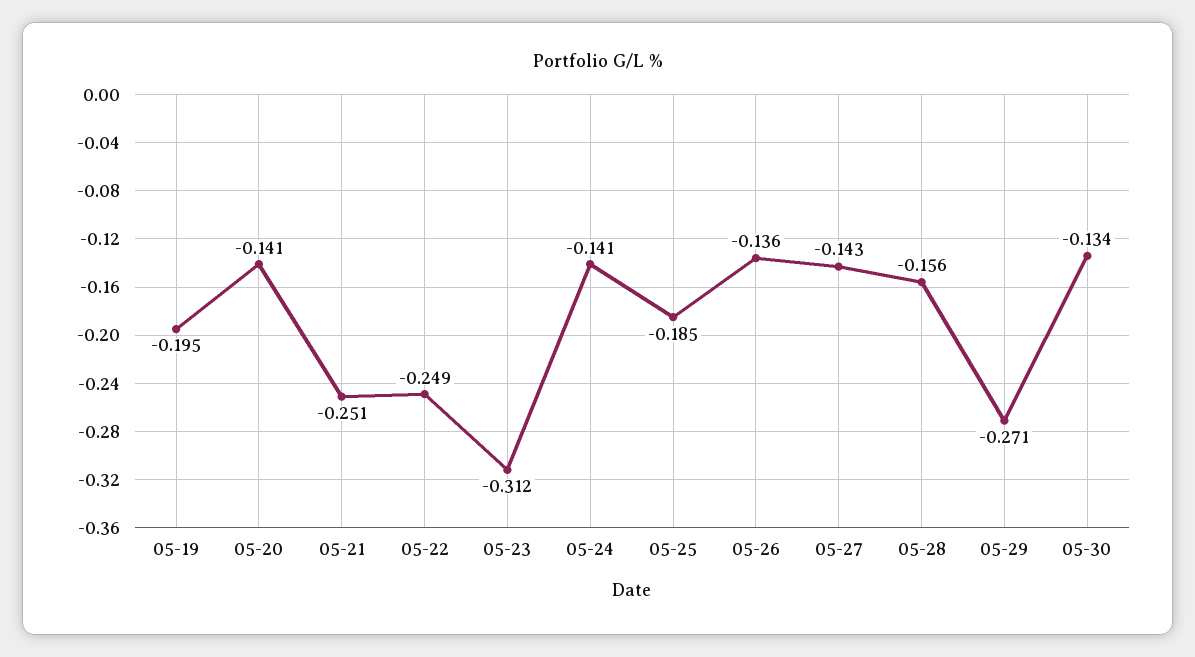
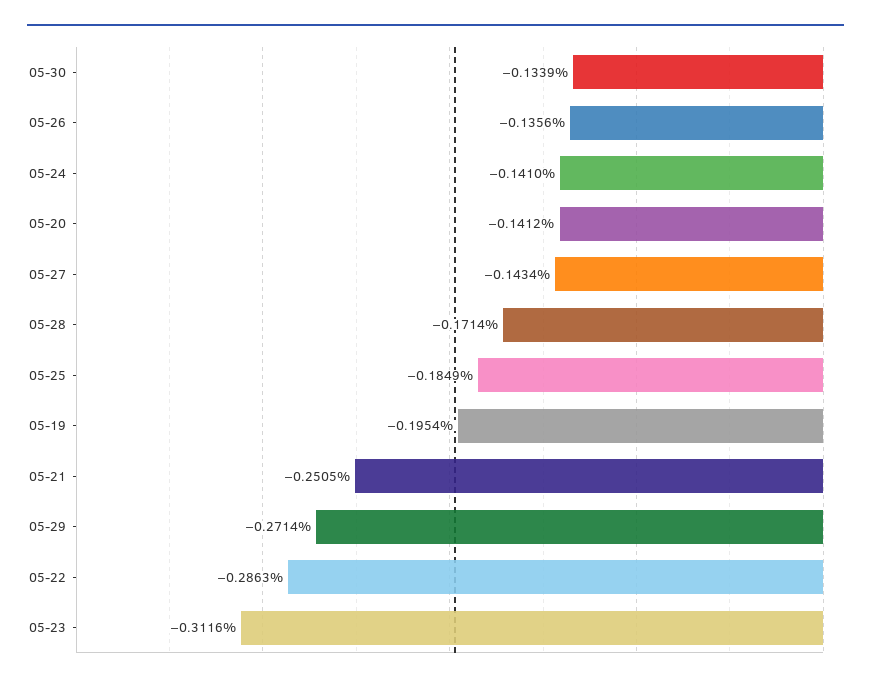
05-22: -0.249 -> -0.2863
05-28: -0.156 -> -0.1714

